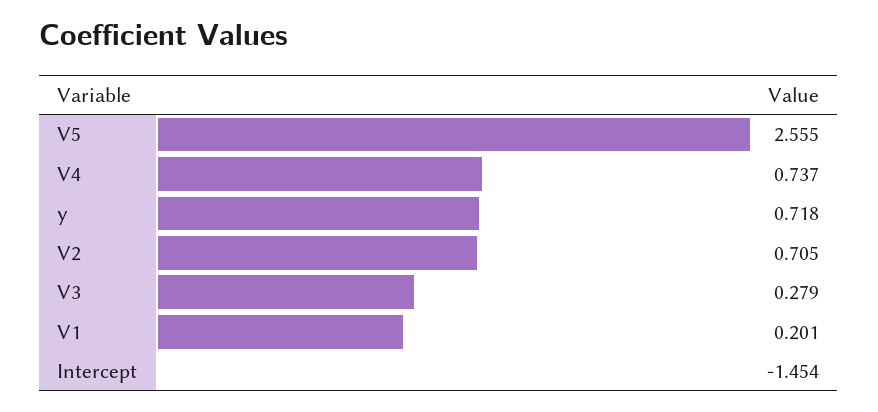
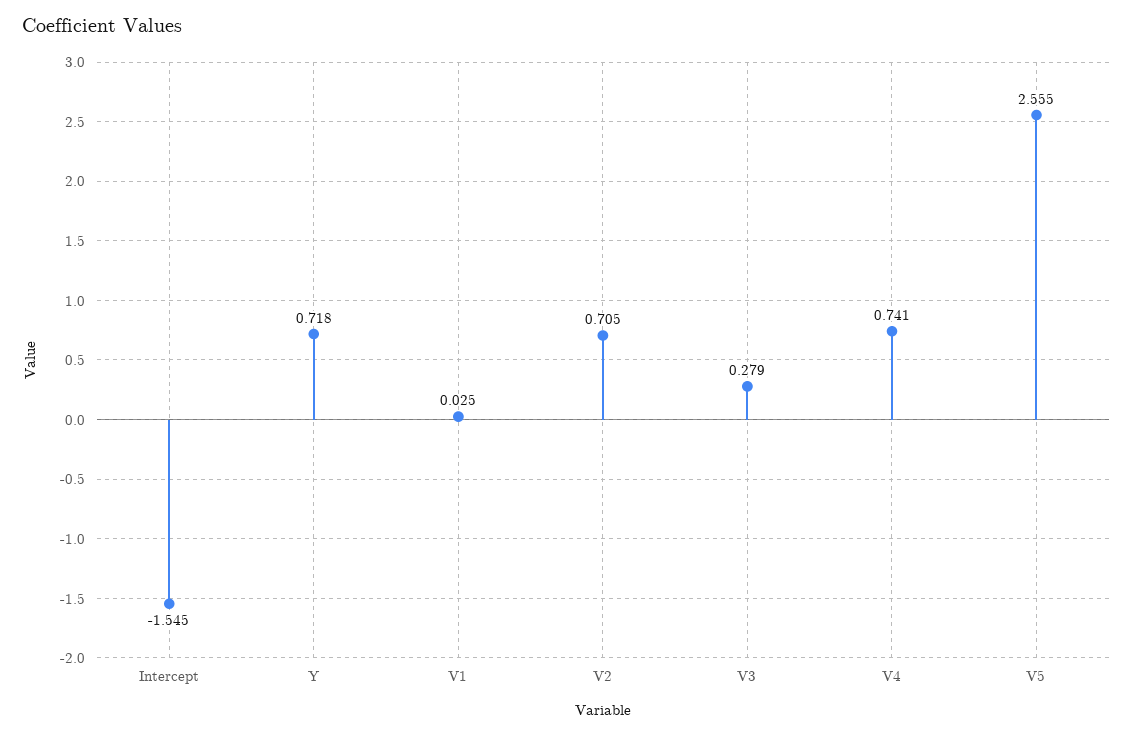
V4: 0.737 -> 0.741
V1: 0.201 -> 0.025
Intercept: -1.454 -> -1.545

